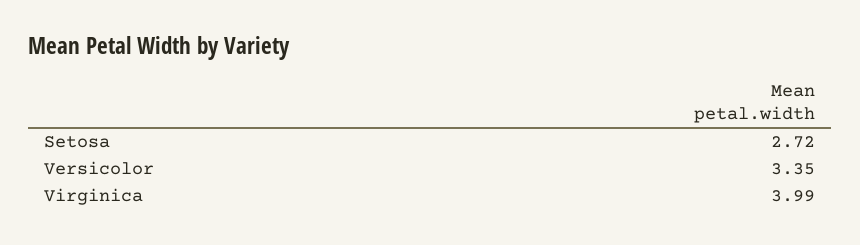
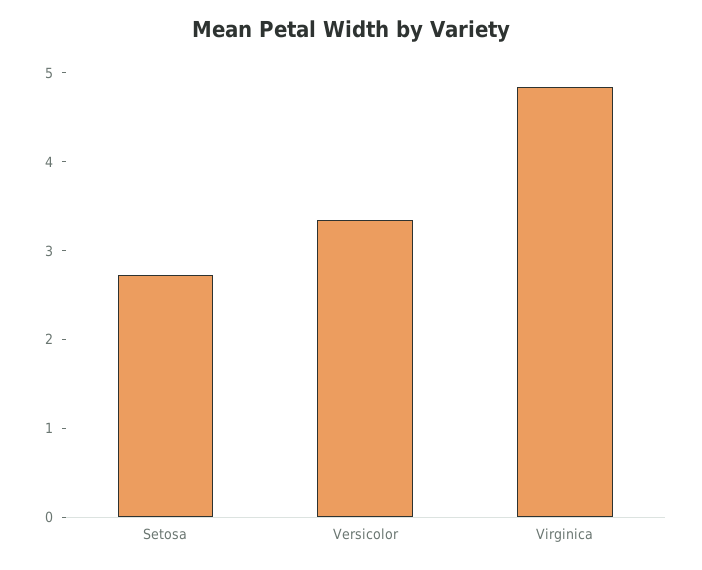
Virginica: 3.99 -> 4.8

